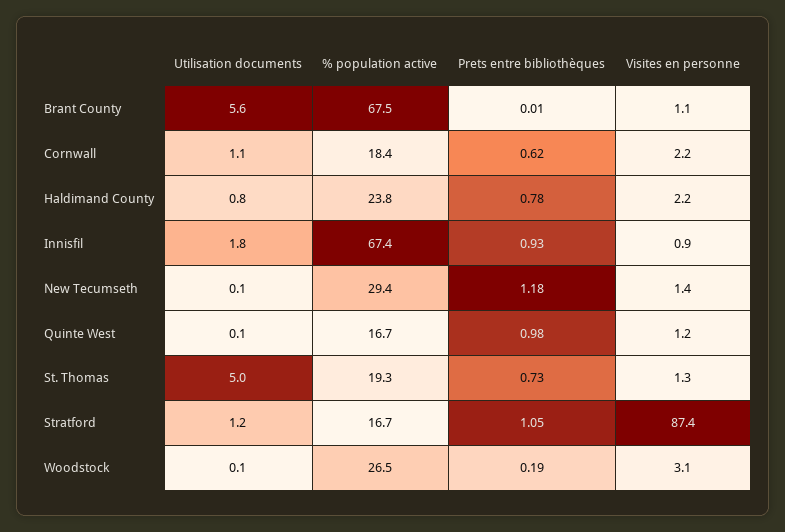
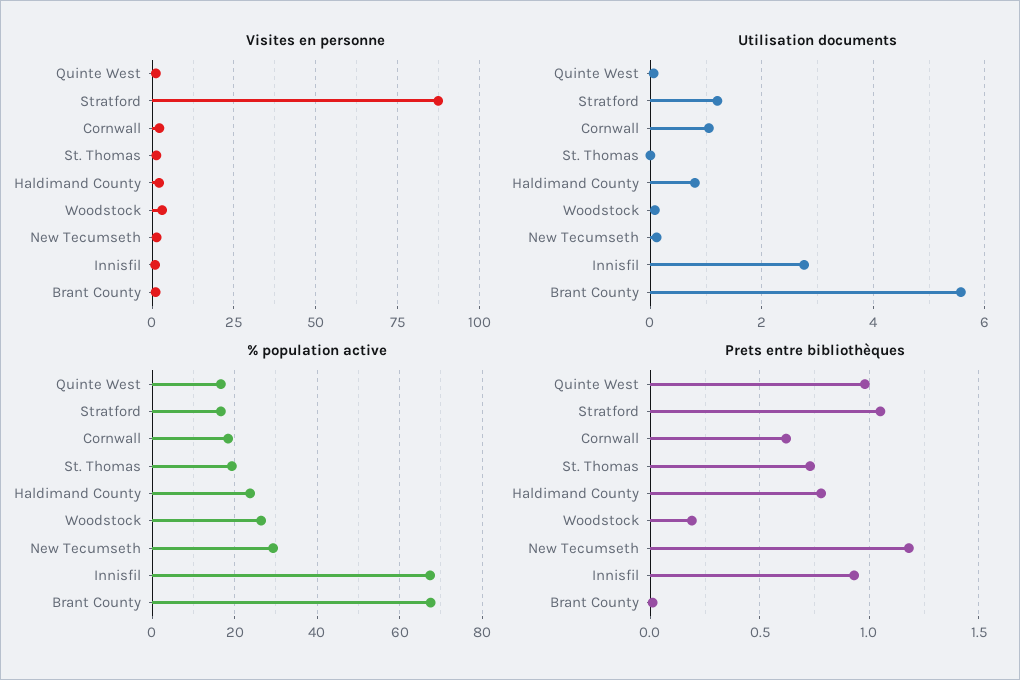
Utilisation documents, Innisfil: 1.8 -> 2.8
Utilisation documents, St. Thomas: 5 -> 0

